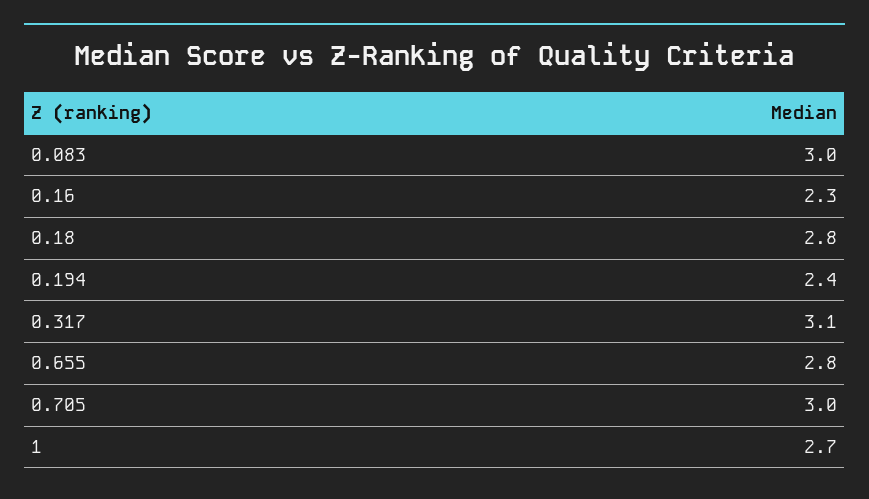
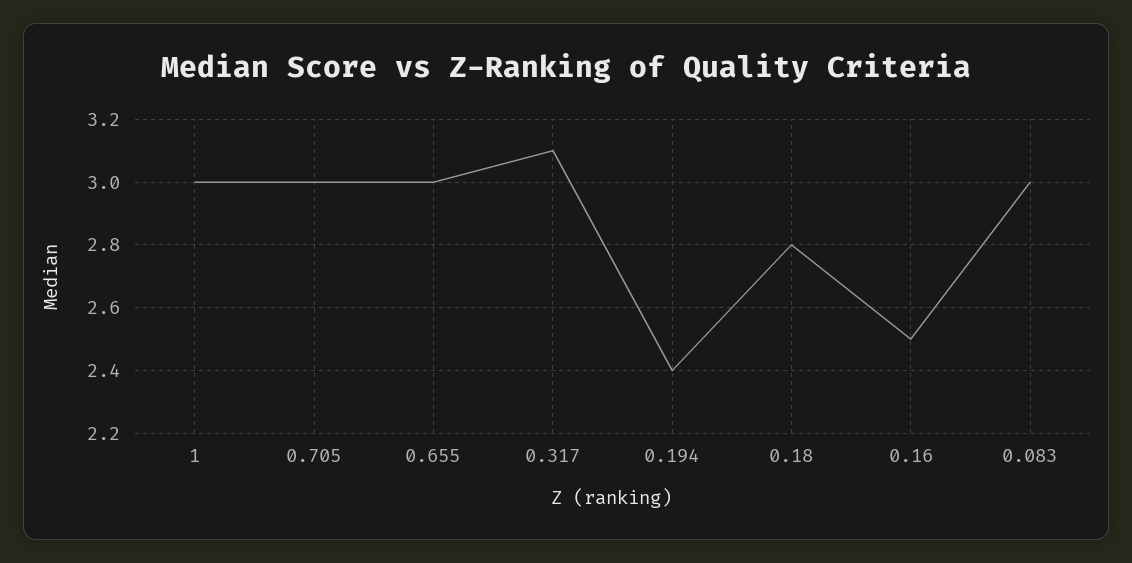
0.16: 2.3 -> 2.5
0.655: 2.8 -> 3
1: 2.7 -> 3

